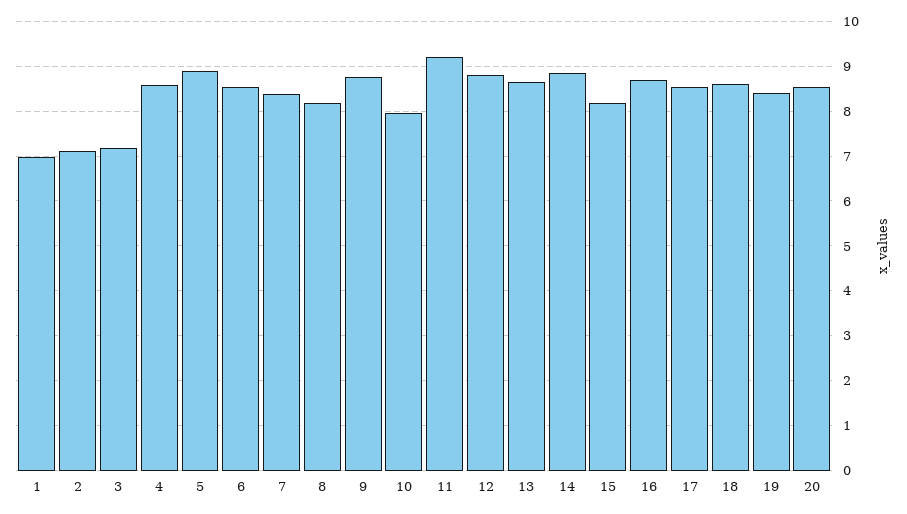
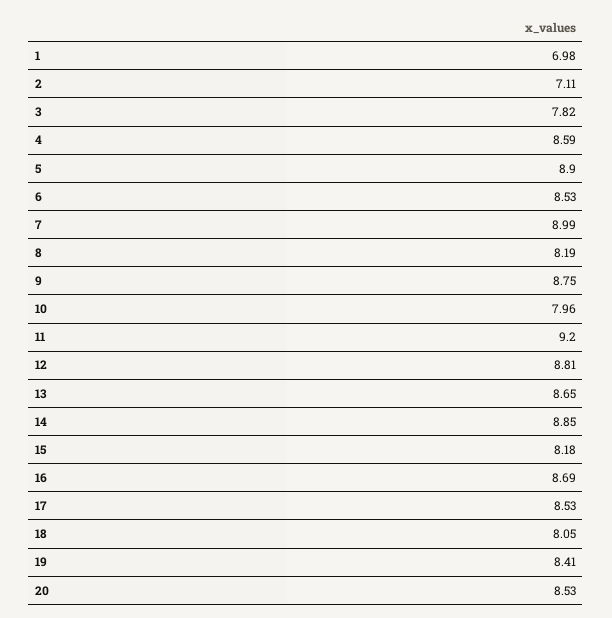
3: 7.2 -> 7.82
7: 8.4 -> 8.99
18: 8.6 -> 8.05

